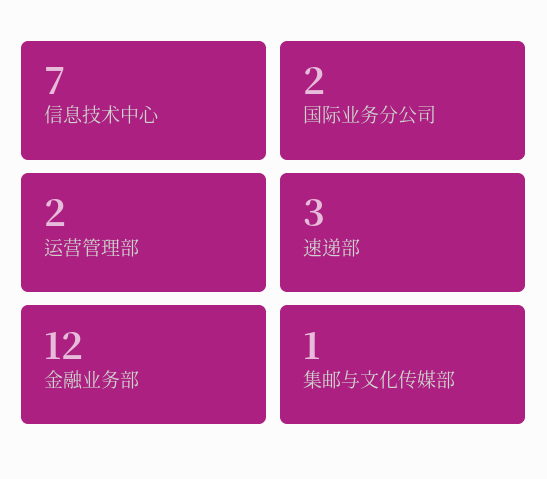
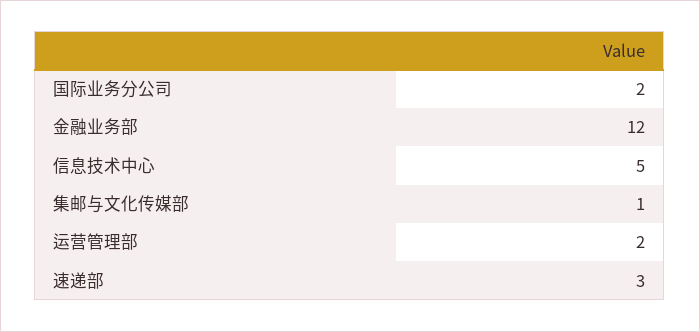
信息技术中心: 7 -> 5

